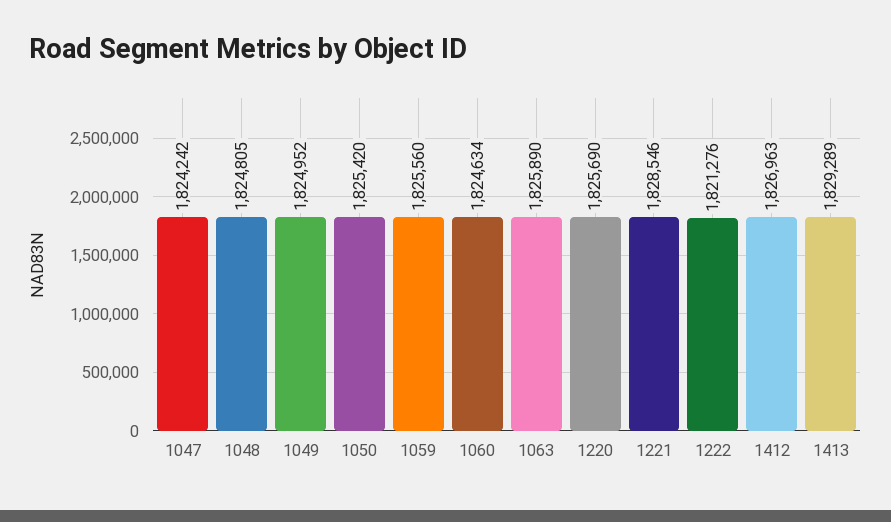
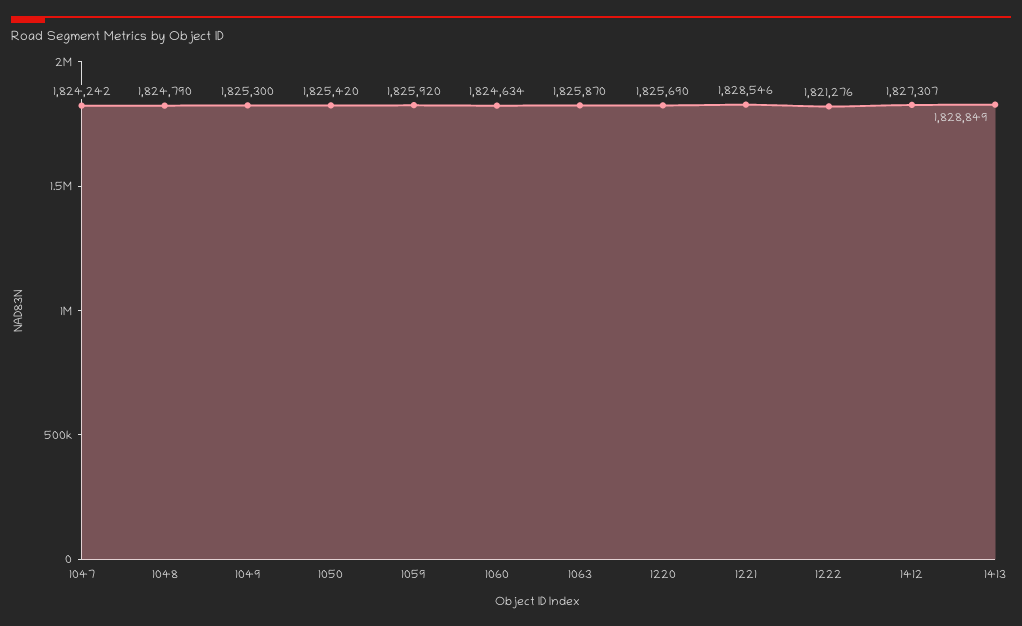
1048: 1824805 -> 1824790
1049: 1824952 -> 1825300
1059: 1825560 -> 1825920
1063: 1825890 -> 1825870
1412: 1826963 -> 1827307
1413: 1829289 -> 1828849

